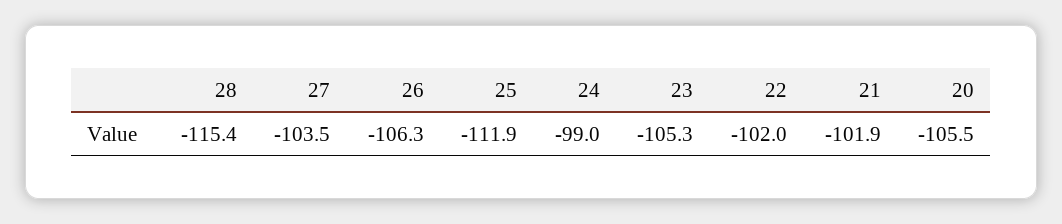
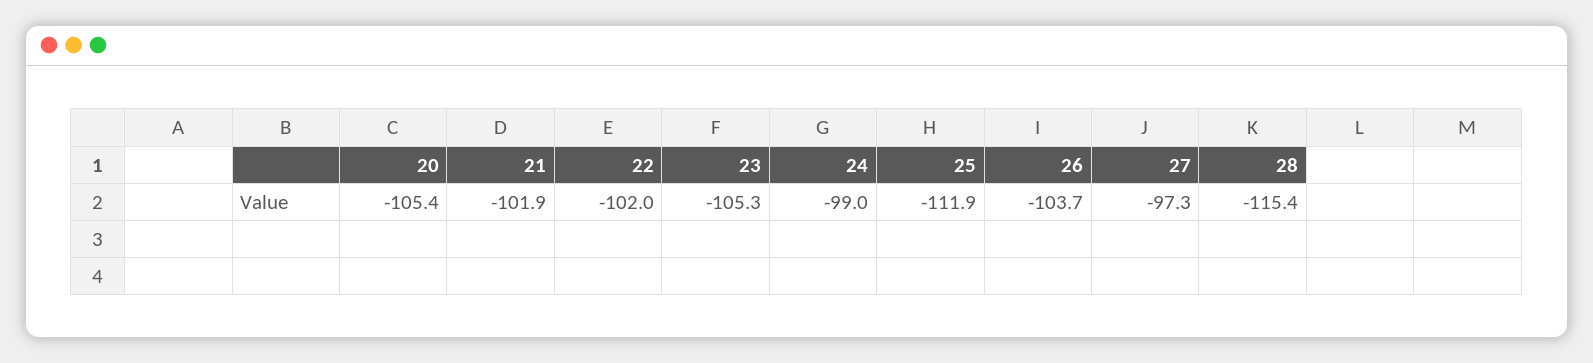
27: -103.5 -> -97.3
26: -106.3 -> -103.7
20: -105.5 -> -105.4

